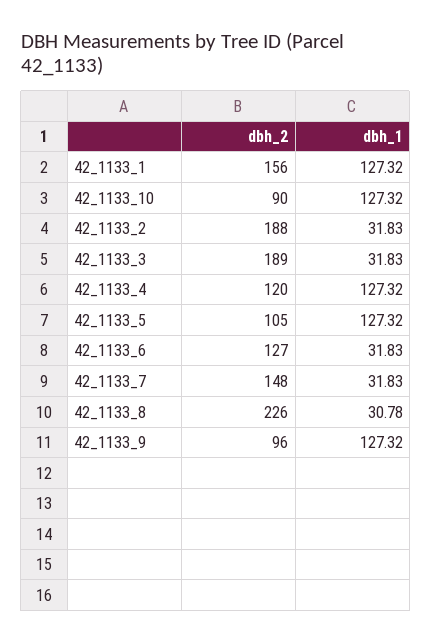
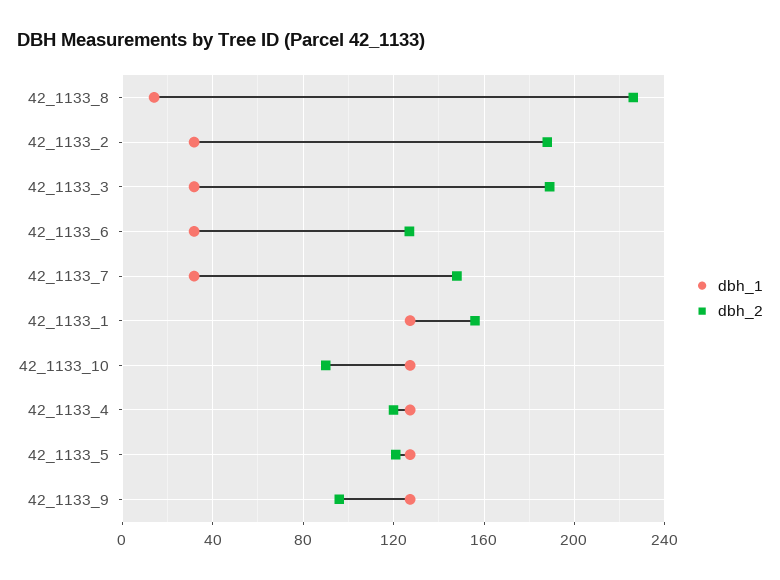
dbh_2, 42_1133_5: 105 -> 120
dbh_1, 42_1133_8: 30.78 -> 15

